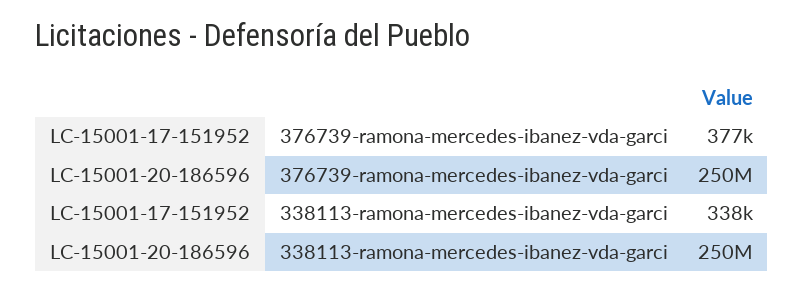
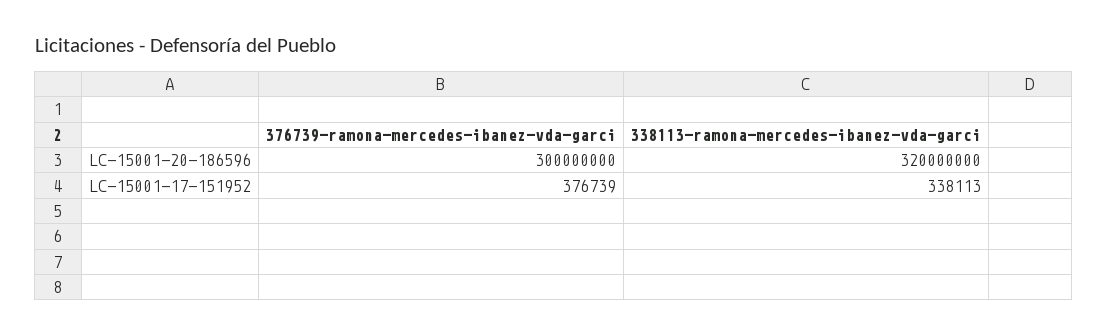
LC-15001-20-186596, 376739-ramona-mercedes-ibanez-vda-garci: 250000000 -> 300000000
LC-15001-20-186596, 338113-ramona-mercedes-ibanez-vda-garci: 250000000 -> 320000000

